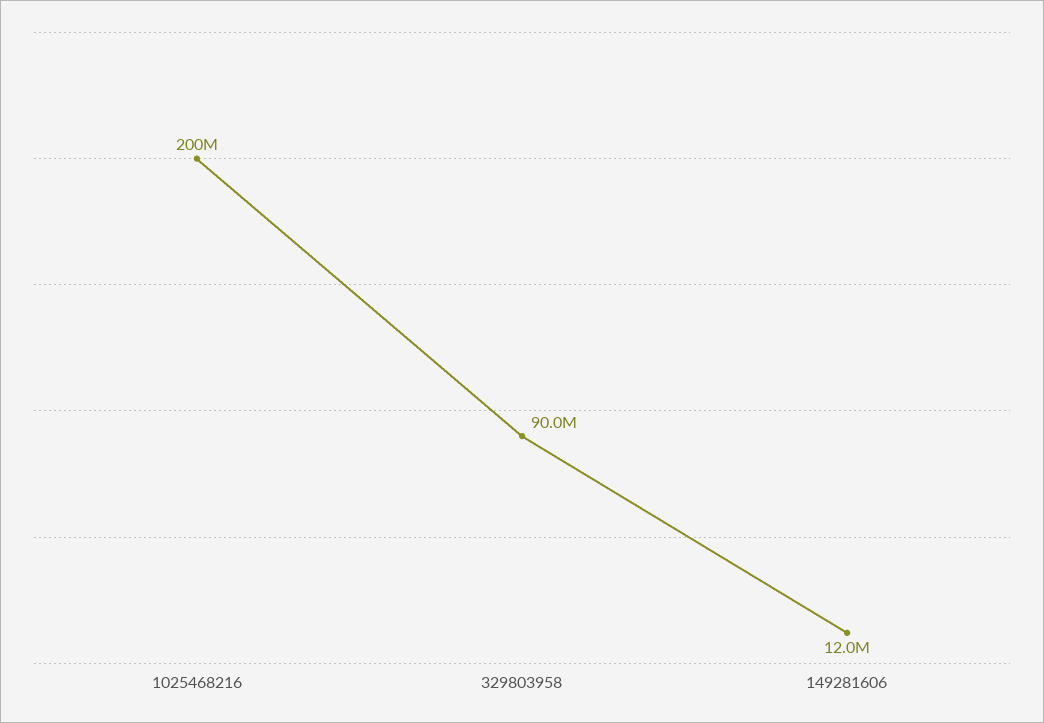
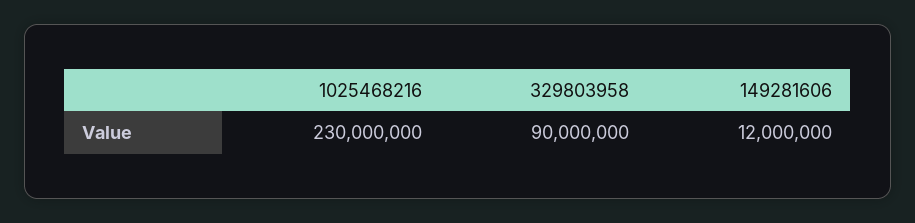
1025468216: 200000000 -> 230000000

